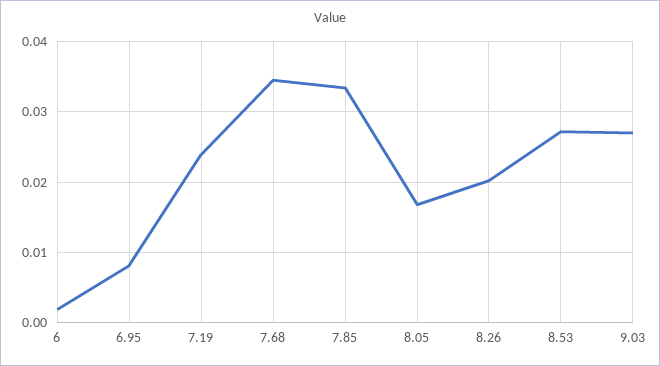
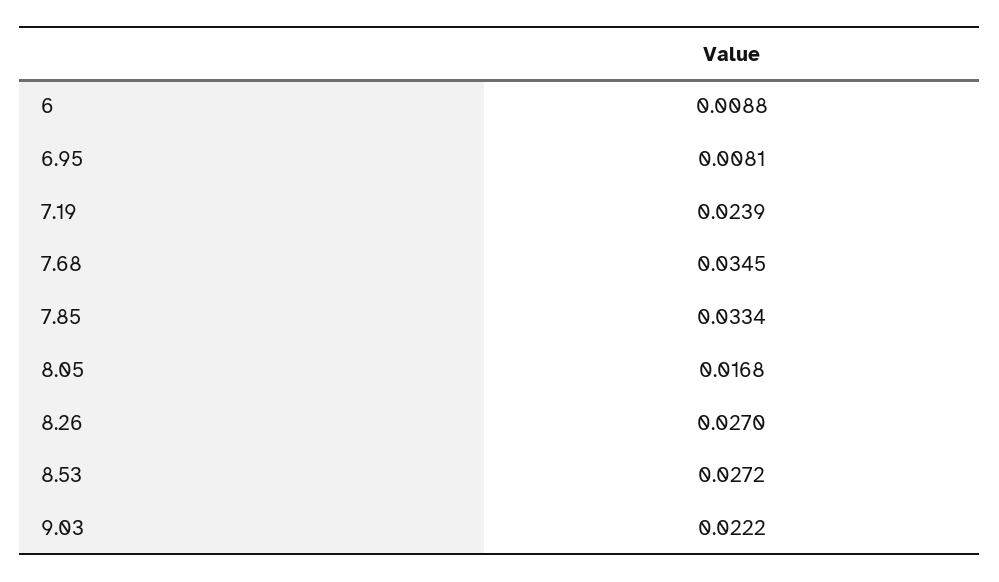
6: 0.002 -> 0.0088
8.26: 0.02 -> 0.027
9.03: 0.027 -> 0.0222

